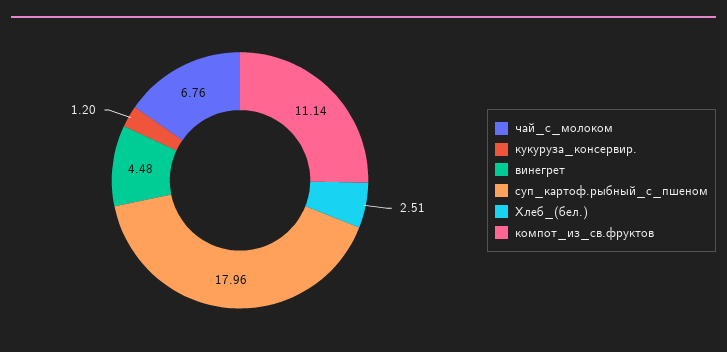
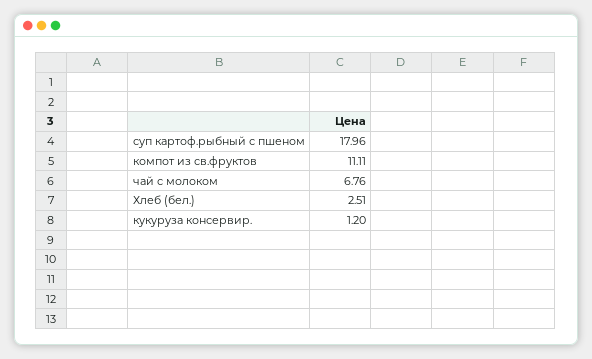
винегрет: 4.48 -> none
компот_из_св.фруктов: 11.14 -> 11.11

